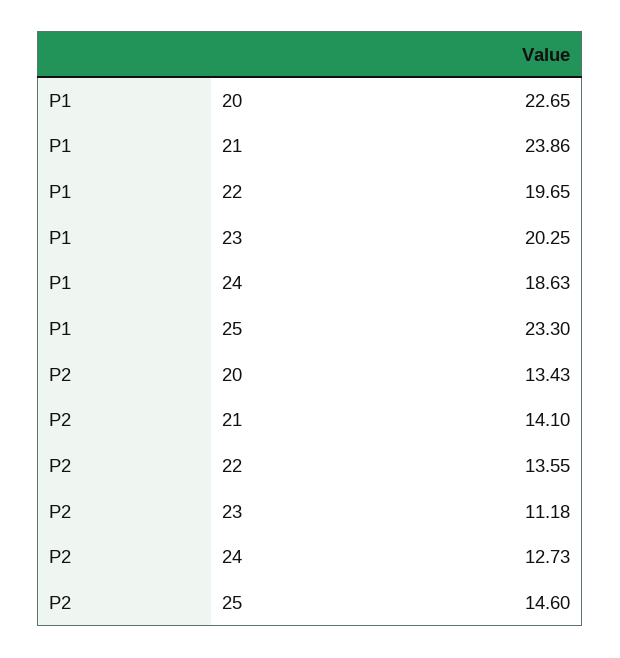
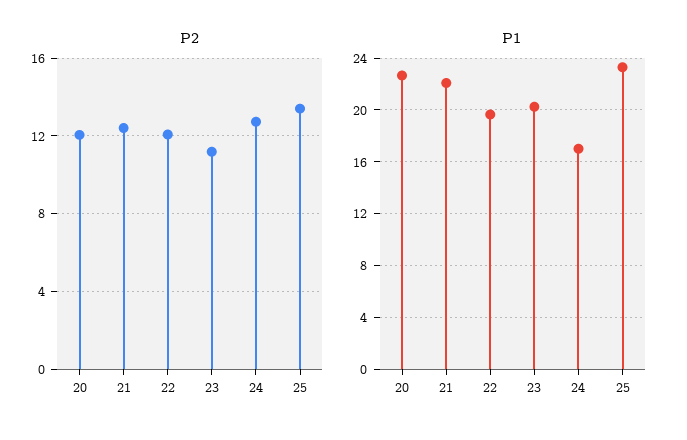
P1, 21: 23.86 -> 22
P1, 24: 18.63 -> 17
P2, 20: 13.43 -> 12
P2, 21: 14.1 -> 12.5
P2, 22: 13.55 -> 12
P2, 25: 14.6 -> 13.5

